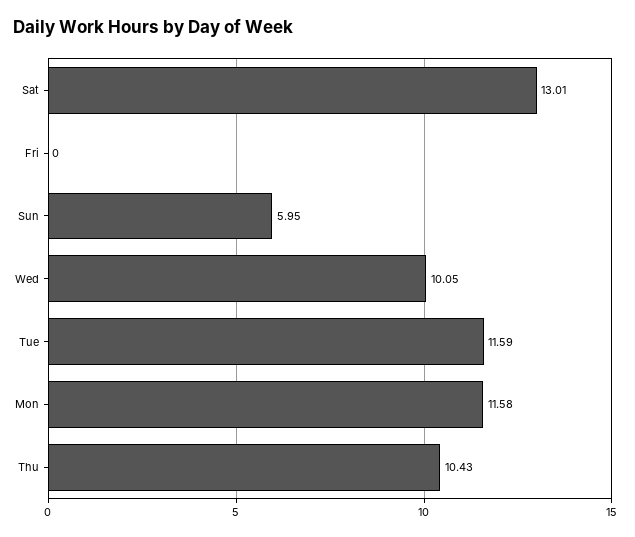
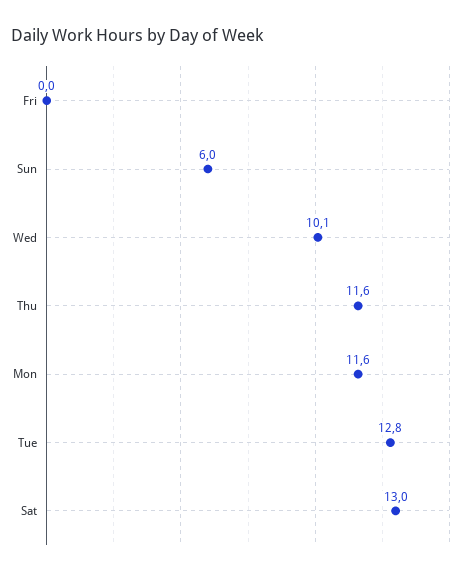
Tue: 11.59 -> 12.8
Thu: 10.43 -> 11.6

